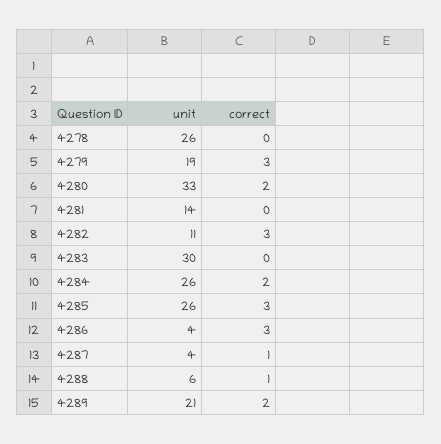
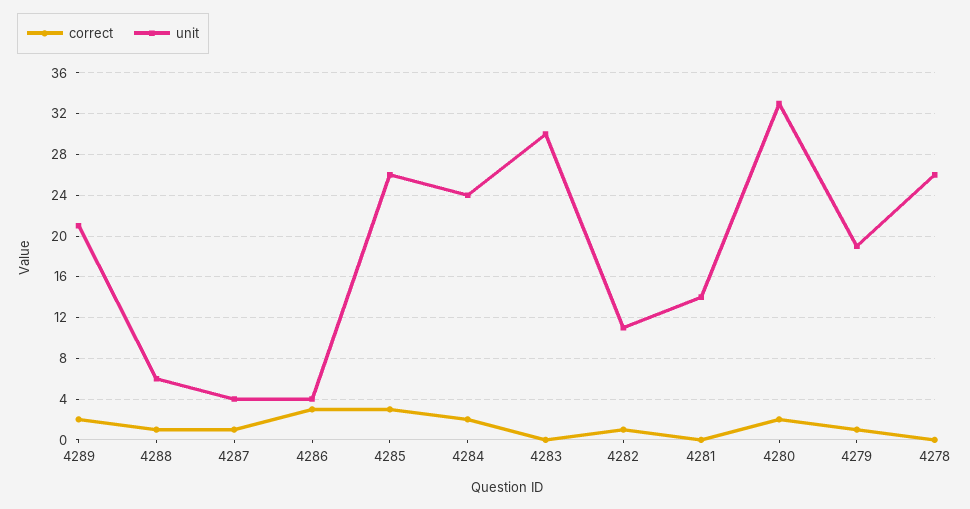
correct, 4279: 3 -> 1
correct, 4282: 3 -> 1
unit, 4284: 26 -> 24

